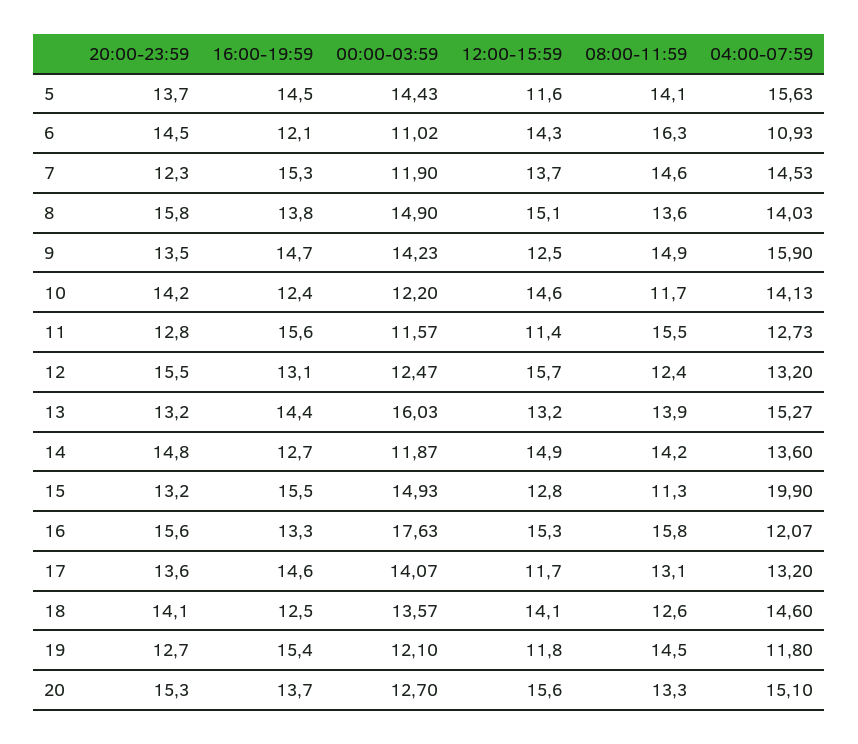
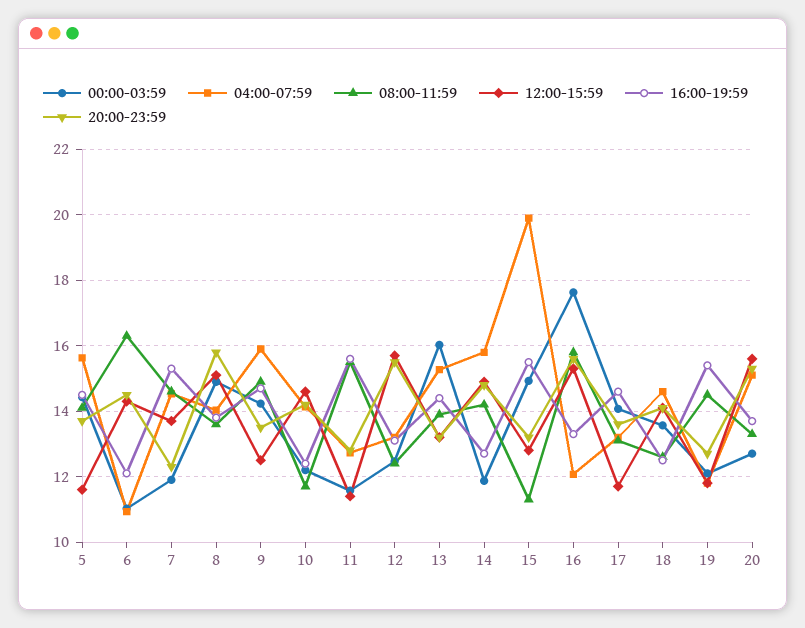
04:00-07:59, 14: 13.6 -> 15.8

